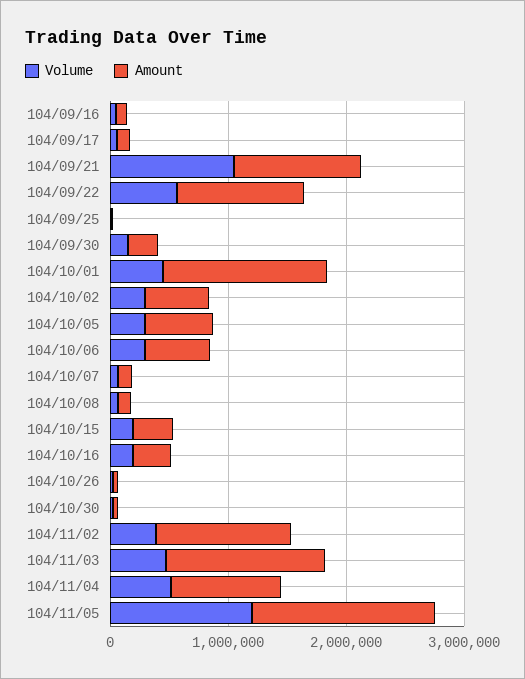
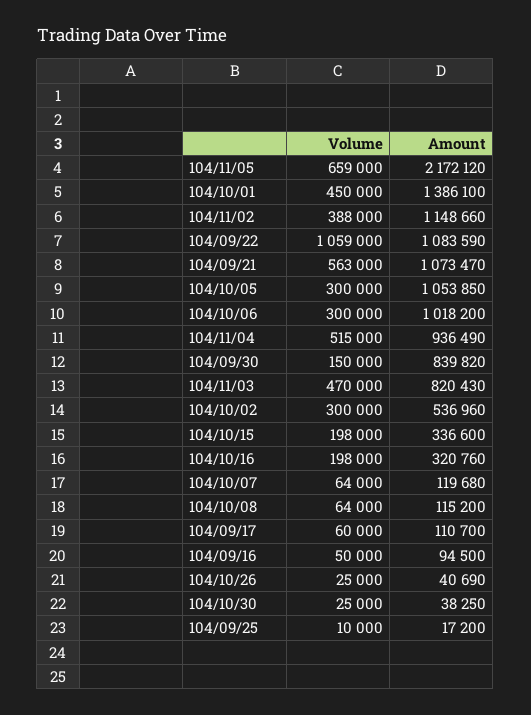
Volume, 104/09/21: 1000000 -> 563000
Volume, 104/09/22: 600000 -> 1059000
Amount, 104/09/30: 200000 -> 839820
Amount, 104/10/05: 600000 -> 1053850
Amount, 104/10/06: 600000 -> 1018200
Amount, 104/11/03: 1400000 -> 820430
Volume, 104/11/05: 1200000 -> 659000
Amount, 104/11/05: 1600000 -> 2172120

